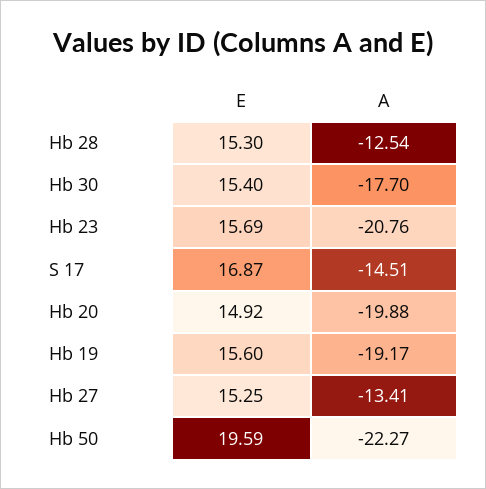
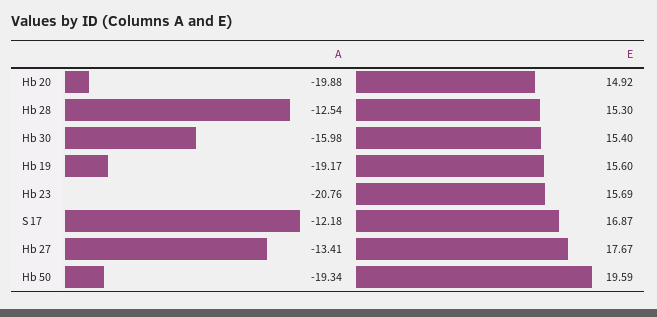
A, Hb 30: -17.7 -> -15.98
A, S 17: -14.51 -> -12.18
E, Hb 27: 15.25 -> 17.67
A, Hb 50: -22.27 -> -19.34

